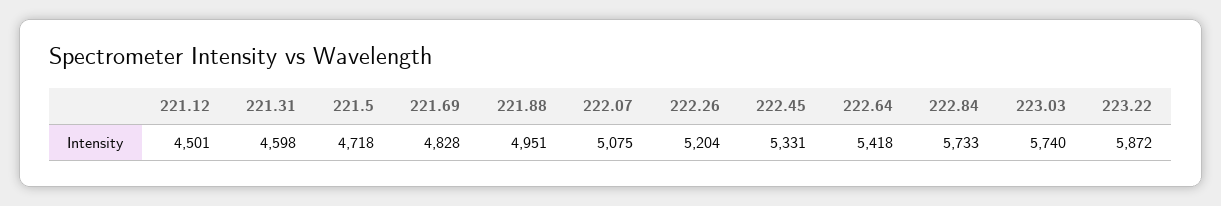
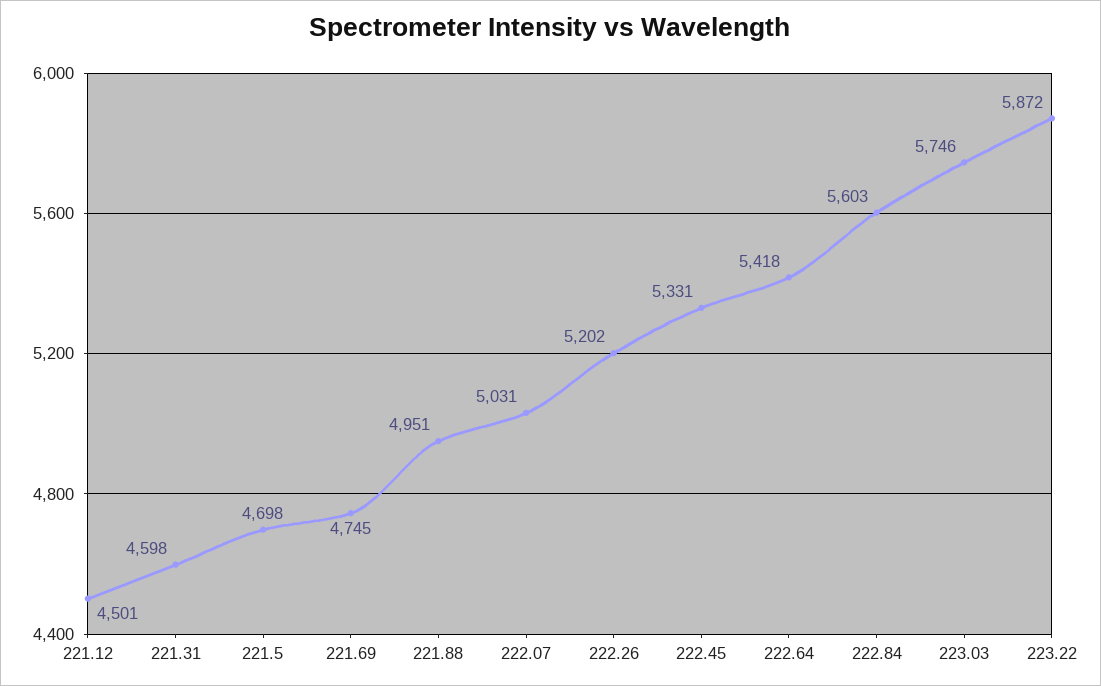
221.5: 4718 -> 4698
221.69: 4828 -> 4745
222.07: 5075 -> 5031
222.26: 5204 -> 5202
222.84: 5733 -> 5603
223.03: 5740 -> 5746

